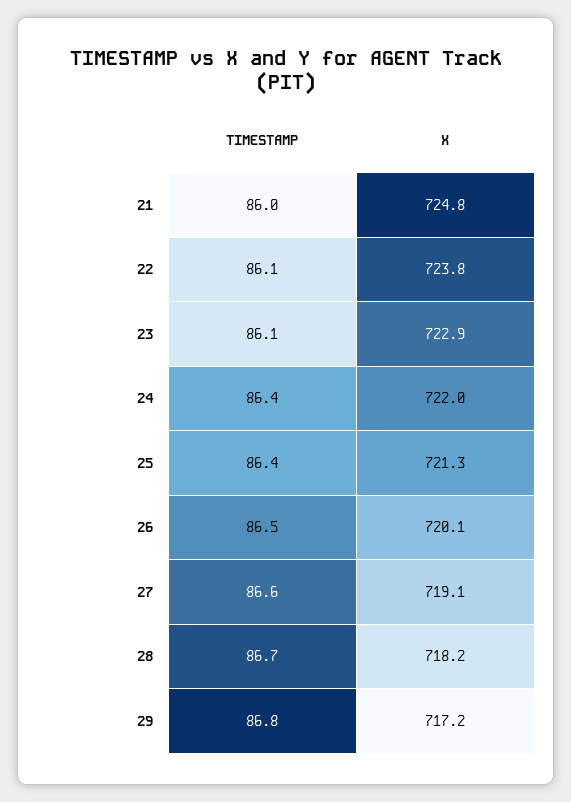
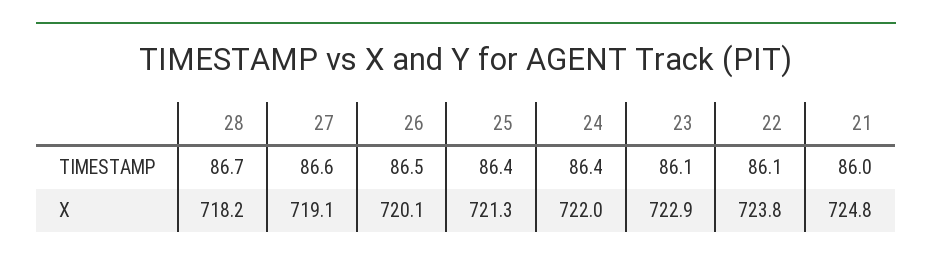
TIMESTAMP, 29: 86.8 -> none
X, 29: 717.2 -> none

